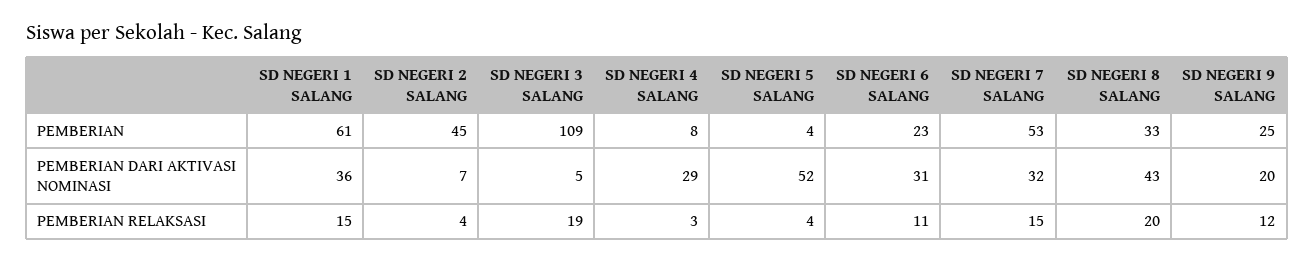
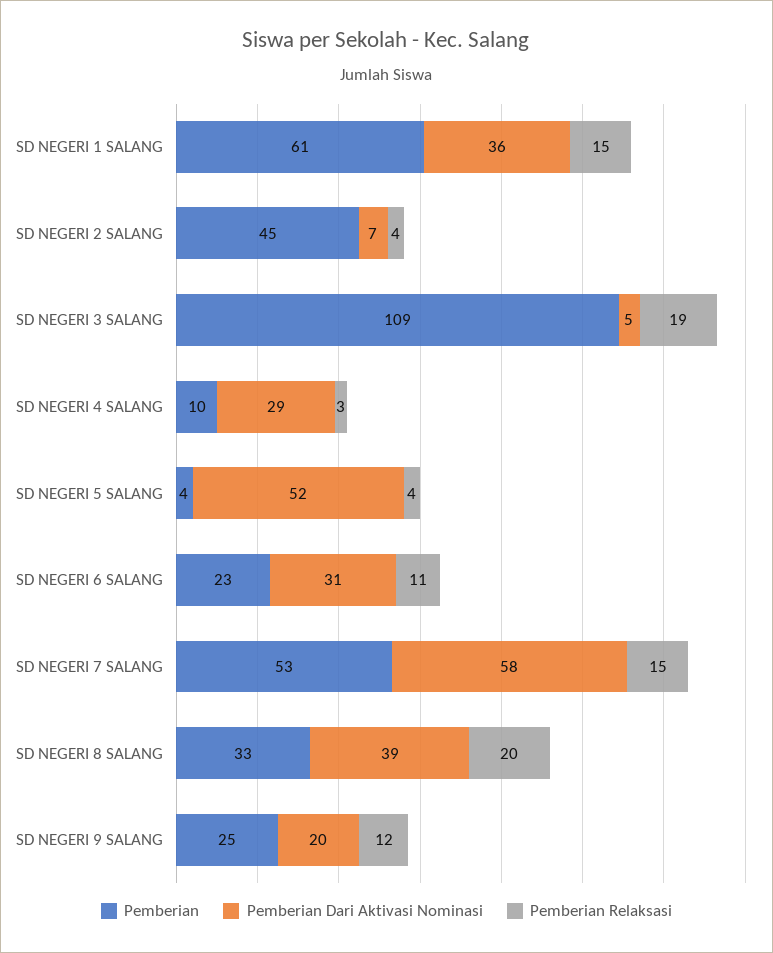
PEMBERIAN, SD NEGERI 4 SALANG: 8 -> 10
PEMBERIAN DARI AKTIVASI NOMINASI, SD NEGERI 7 SALANG: 32 -> 58
PEMBERIAN DARI AKTIVASI NOMINASI, SD NEGERI 8 SALANG: 43 -> 39

